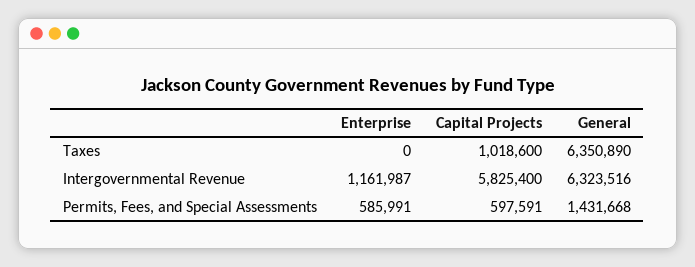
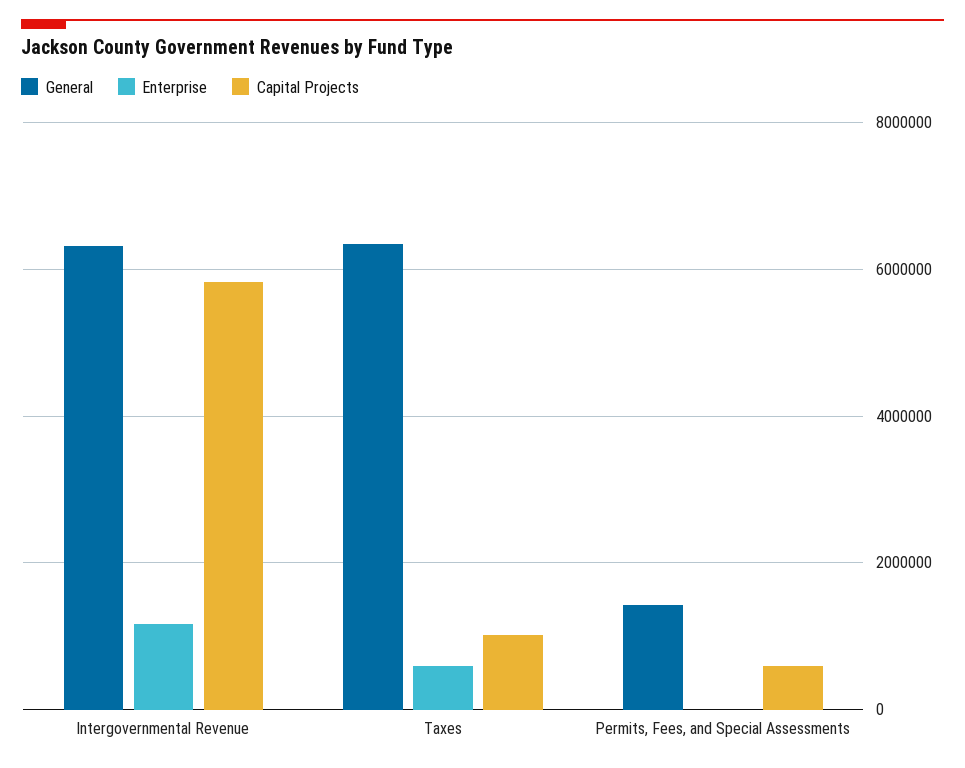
Enterprise, Taxes: 0 -> 600000
Enterprise, Permits, Fees, and Special Assessments: 585991 -> 0

